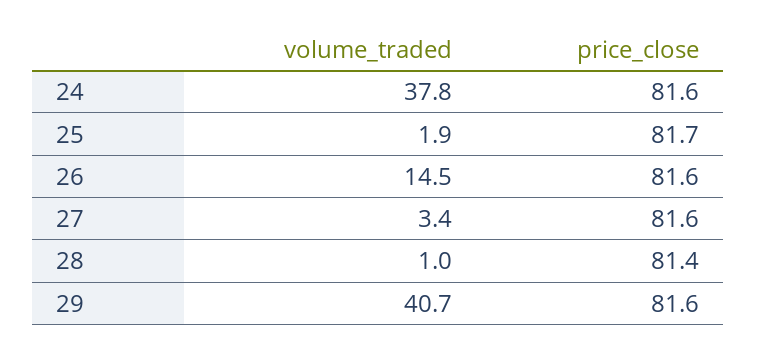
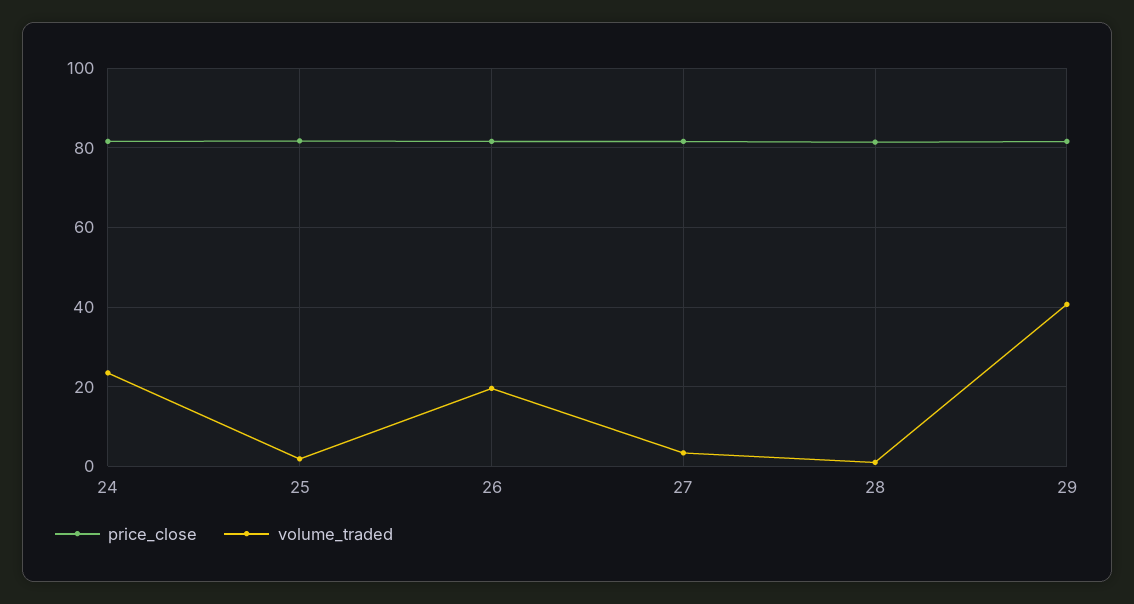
volume_traded, 24: 37.8 -> 24
volume_traded, 26: 14.5 -> 20

